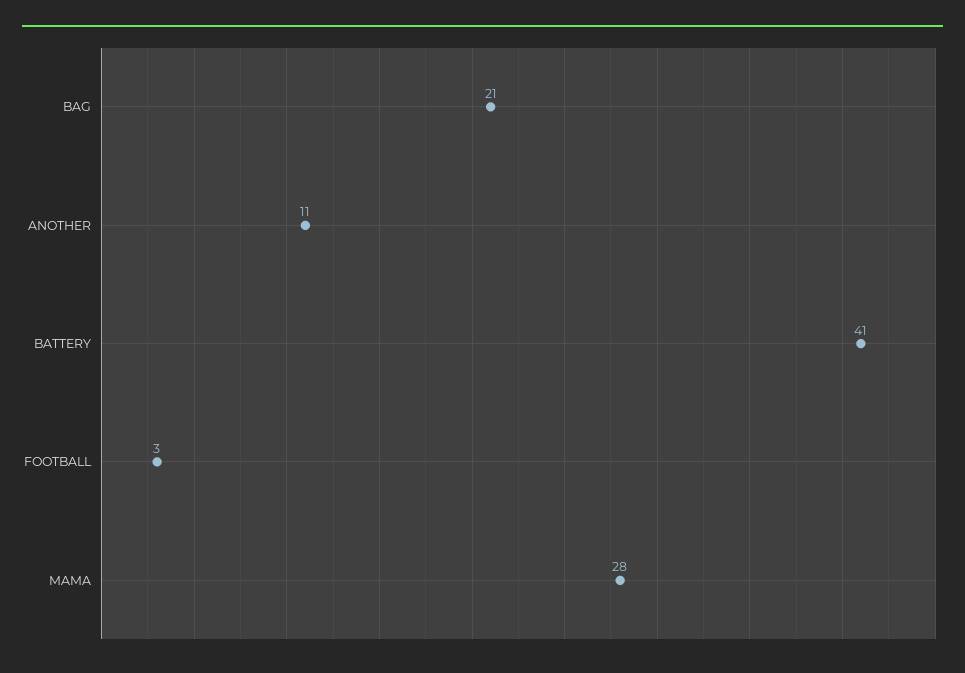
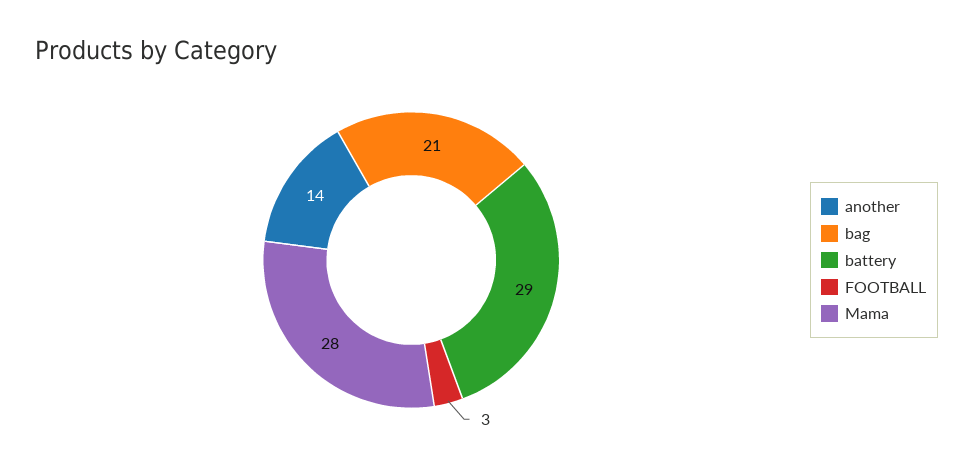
ANOTHER: 11 -> 14
BATTERY: 41 -> 29

